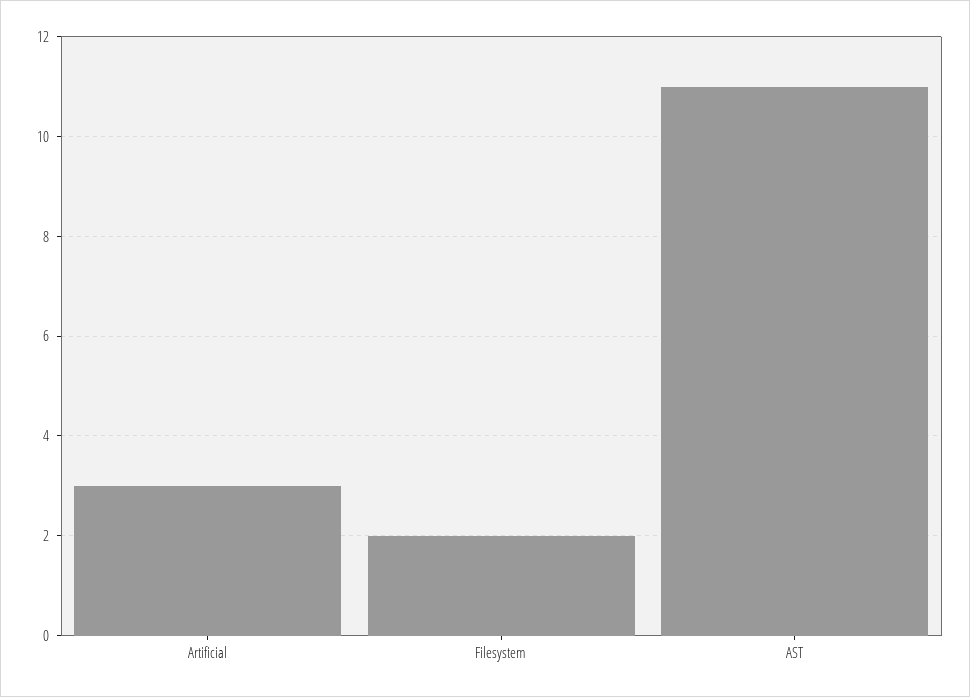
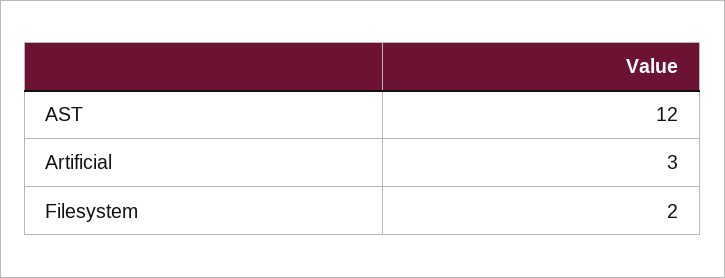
AST: 11 -> 12

